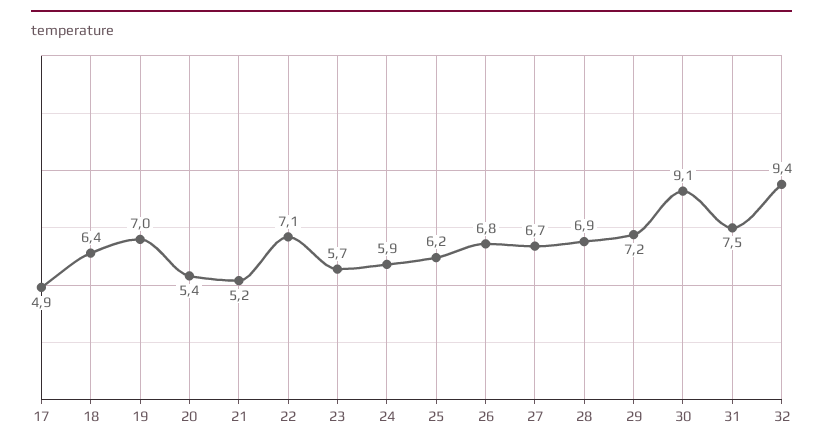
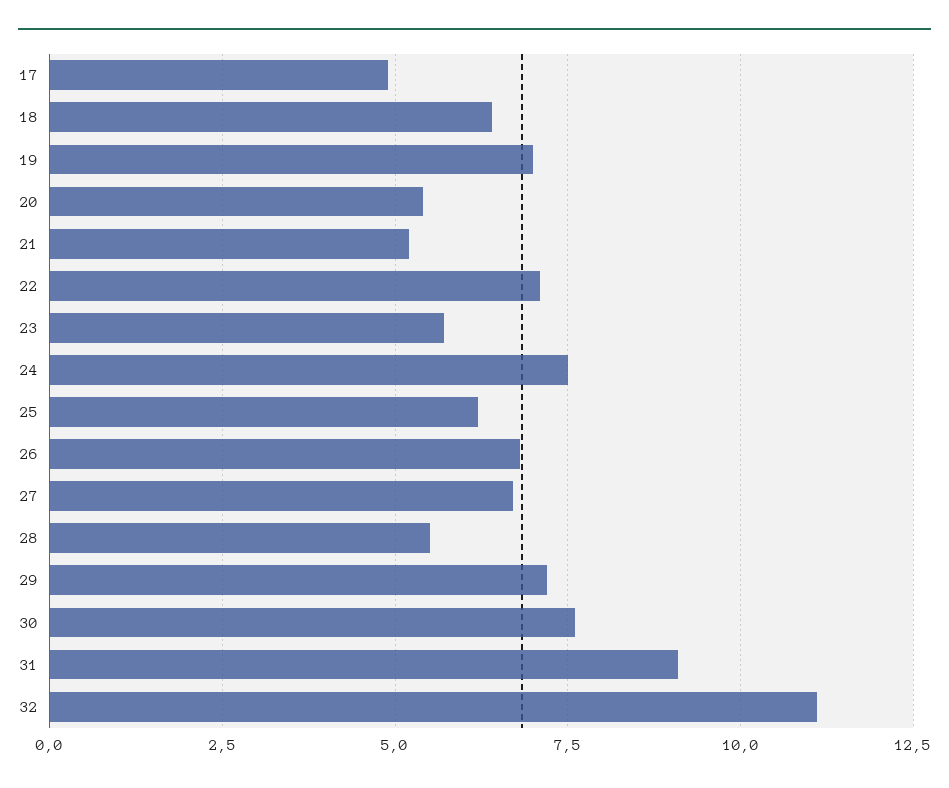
24: 5.9 -> 7.5
28: 6.9 -> 5.5
30: 9.1 -> 7.5
31: 7.5 -> 9
32: 9.4 -> 11

